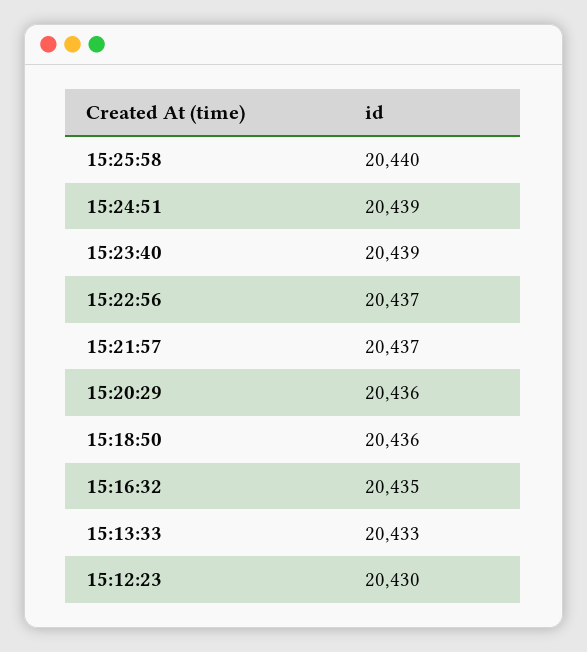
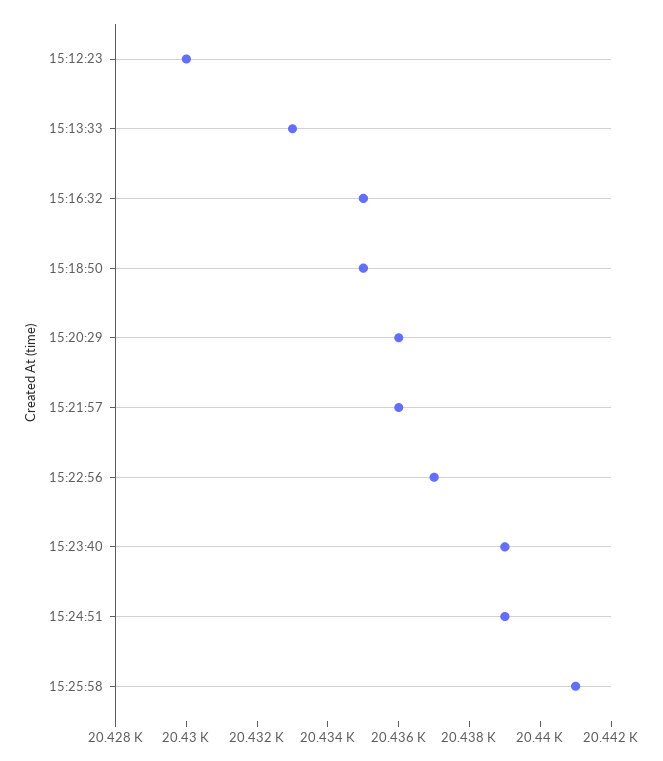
15:25:58: 20440 -> 20441
15:21:57: 20437 -> 20436
15:18:50: 20436 -> 20435

